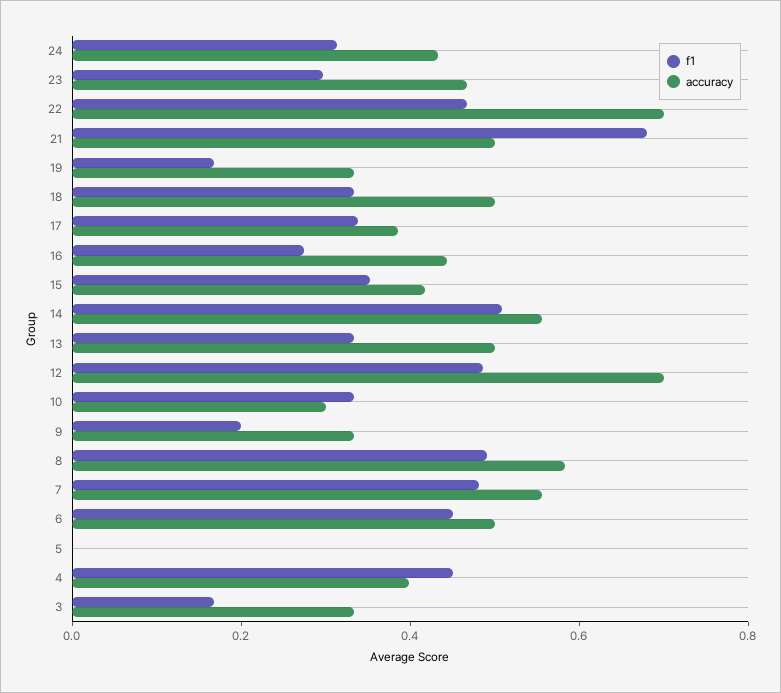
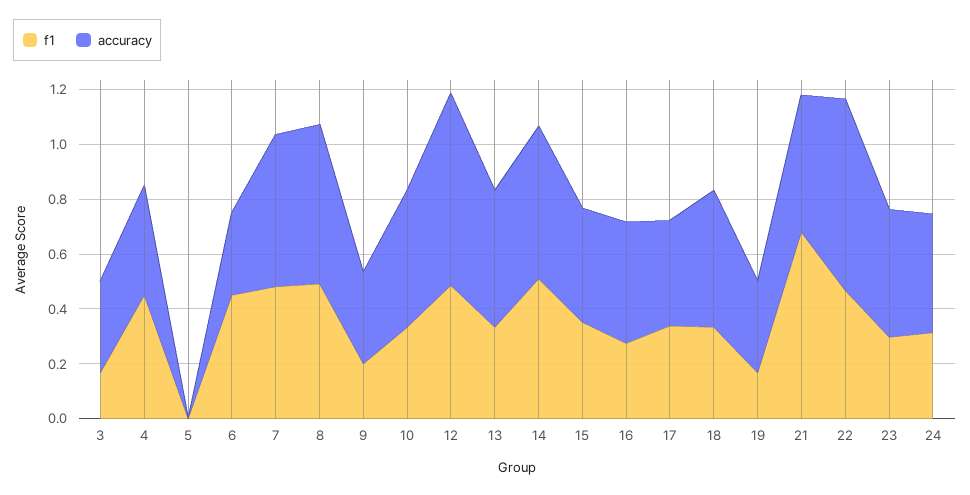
accuracy, 10: 0.3 -> 0.5
accuracy, 6: 0.5 -> 0.3

